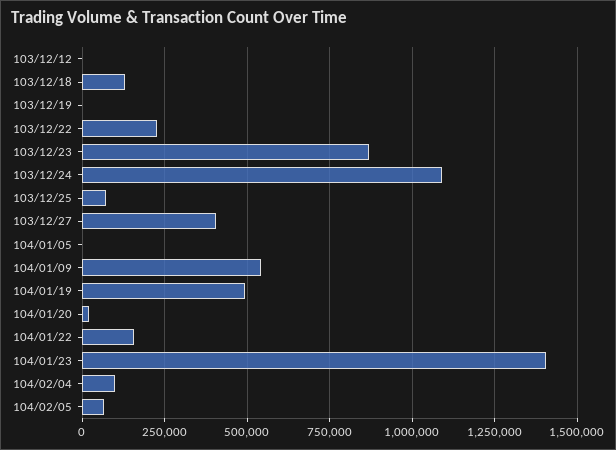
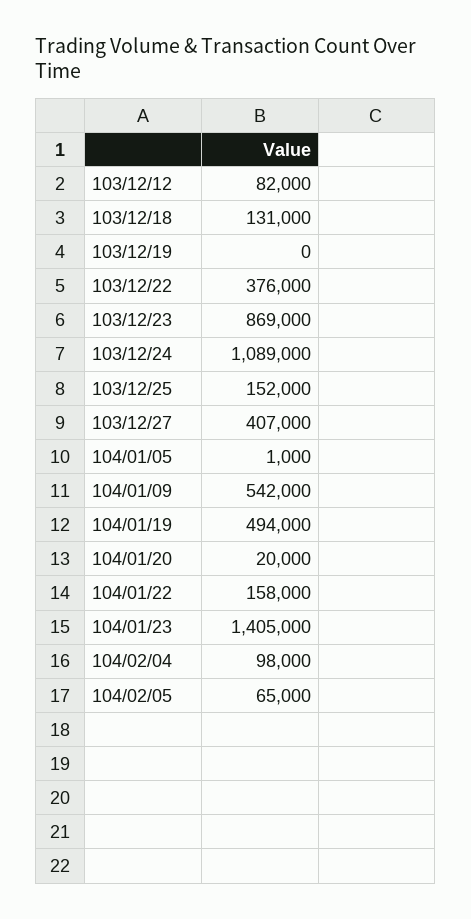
103/12/12: 0 -> 82000
103/12/22: 225000 -> 376000
103/12/25: 75000 -> 152000

